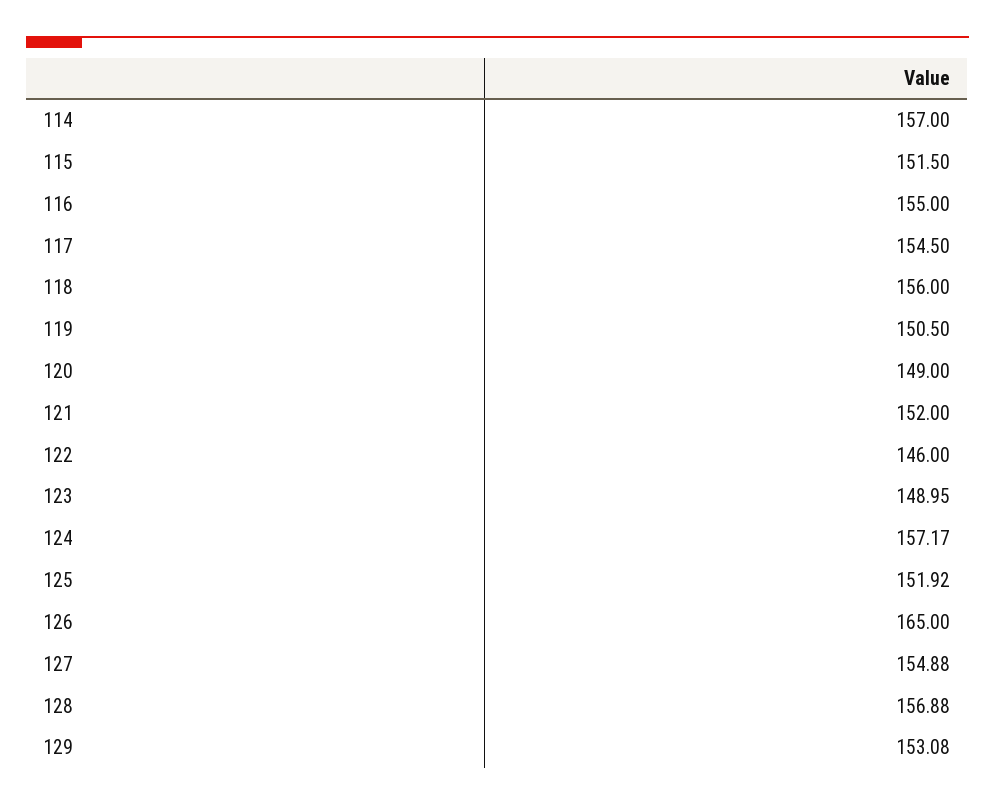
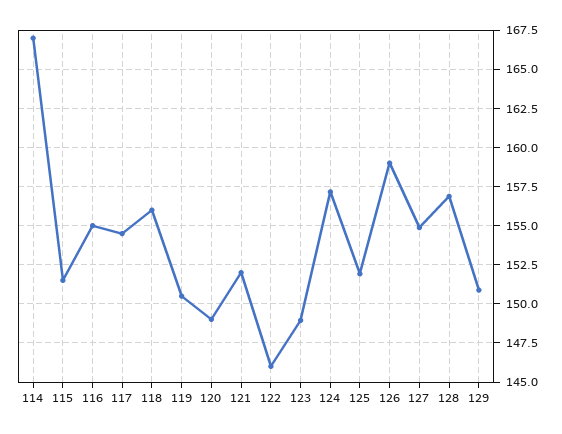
114: 157 -> 167
126: 165 -> 159
129: 153.08 -> 151

